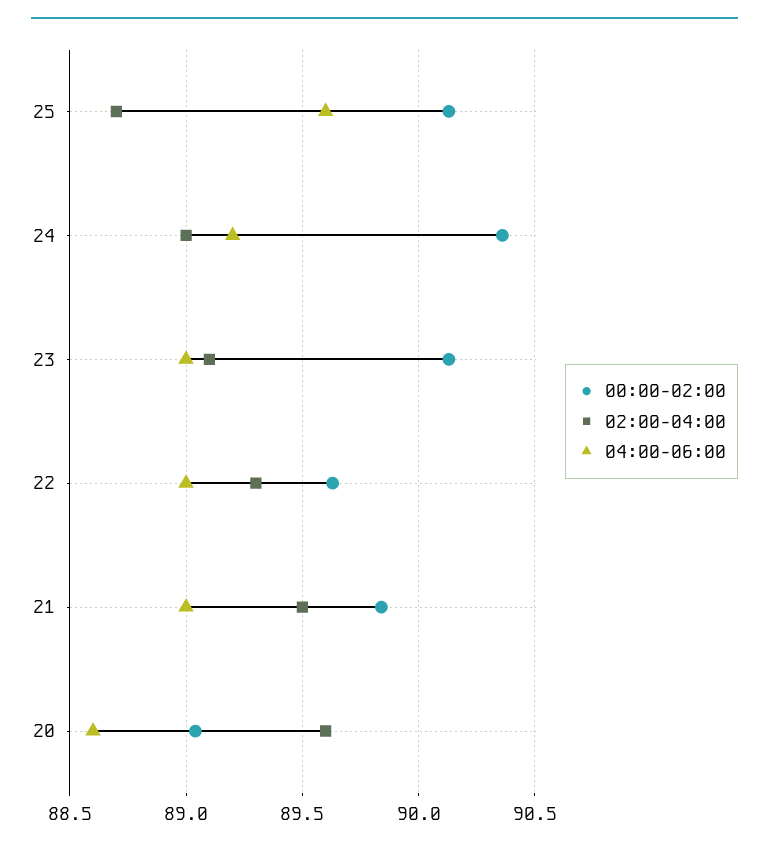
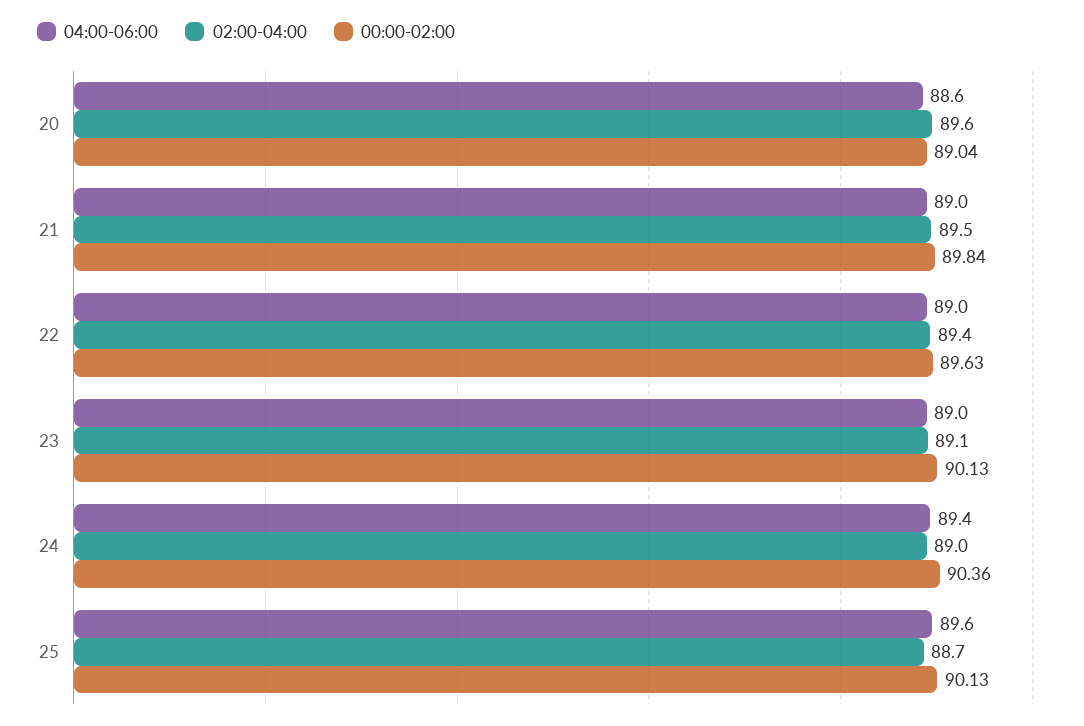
04:00-06:00, 24: 89.2 -> 89.4
02:00-04:00, 22: 89.3 -> 89.4

